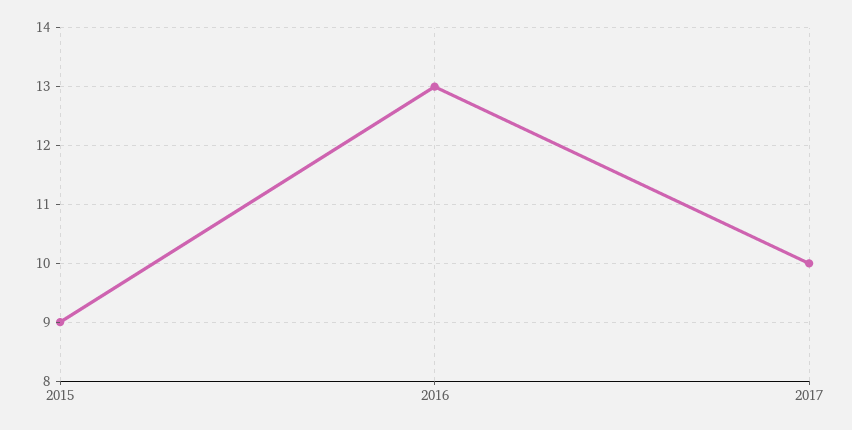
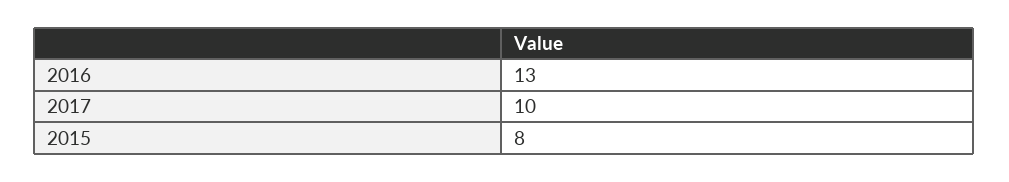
2015: 9 -> 8

